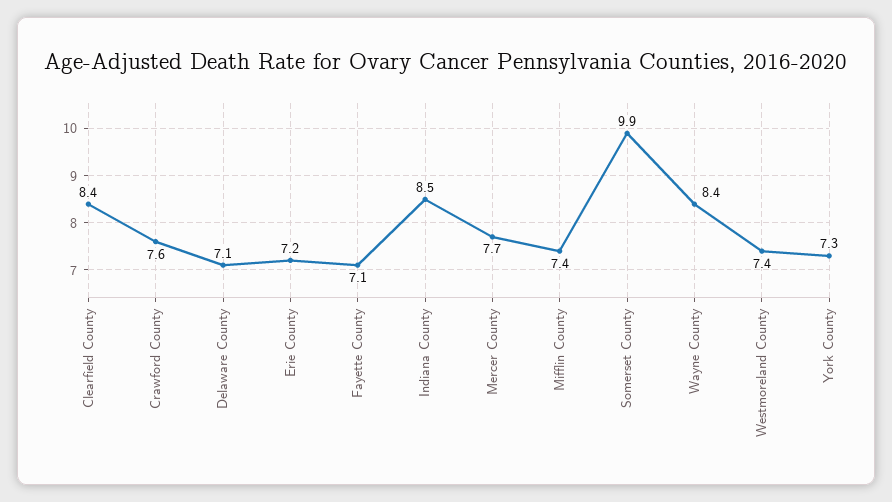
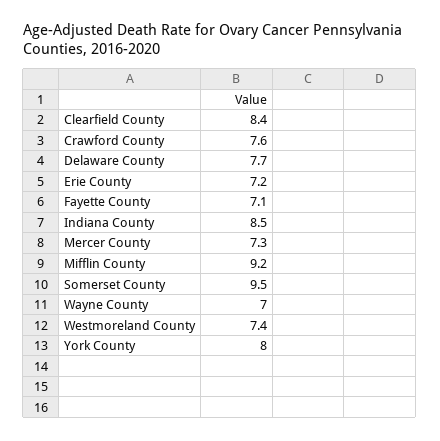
Delaware County: 7.1 -> 7.7
Mercer County: 7.7 -> 7.3
Mifflin County: 7.4 -> 9.2
Somerset County: 9.9 -> 9.5
Wayne County: 8.4 -> 7
York County: 7.3 -> 8

